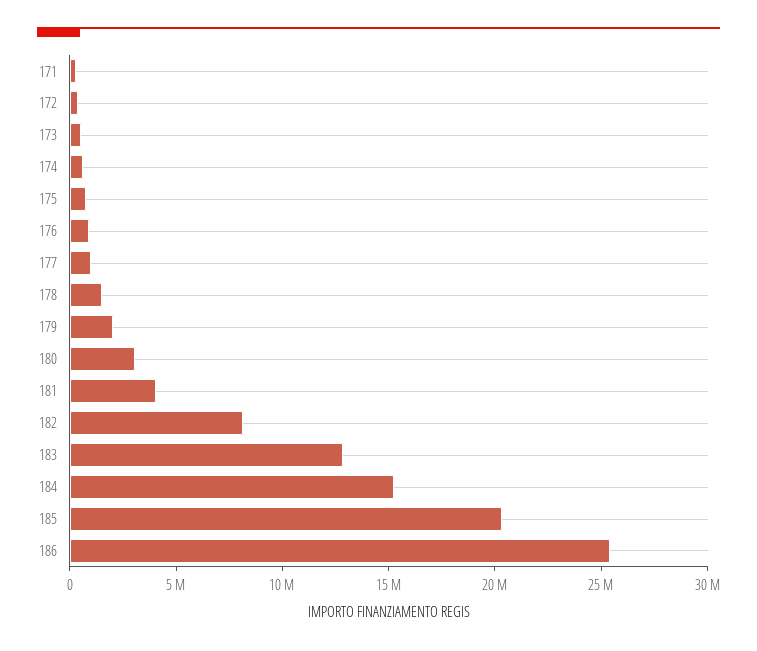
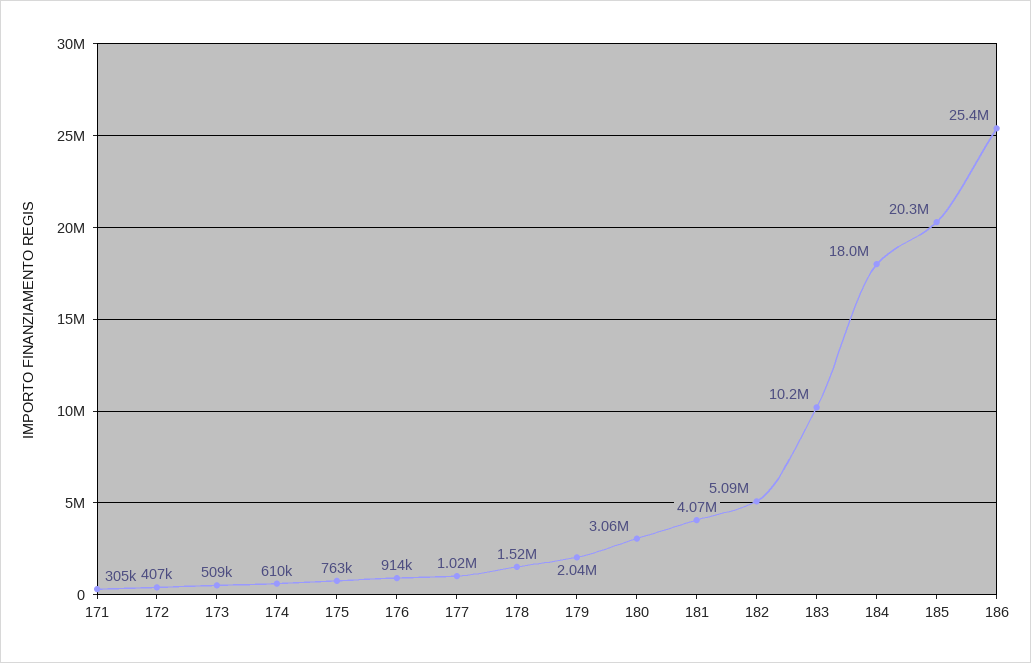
182: 8000000 -> 5090000
183: 13000000 -> 10200000
184: 15000000 -> 18000000

